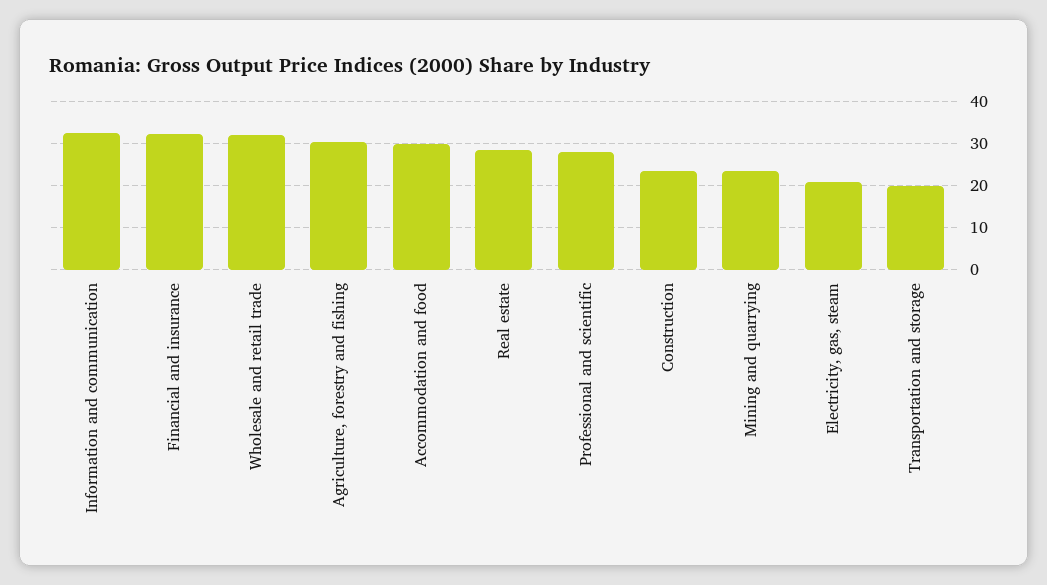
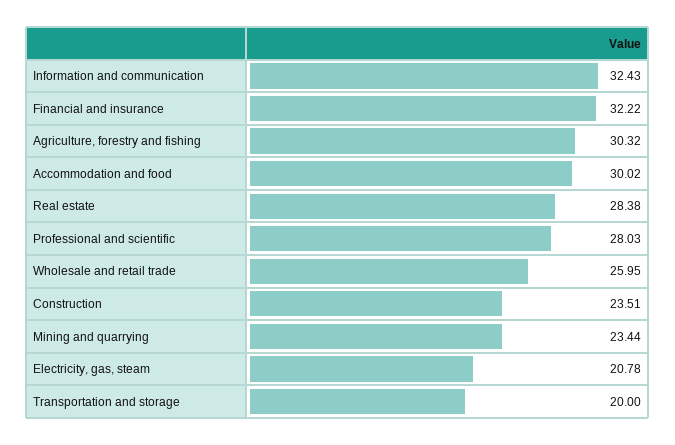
Wholesale and retail trade: 32 -> 25.95

